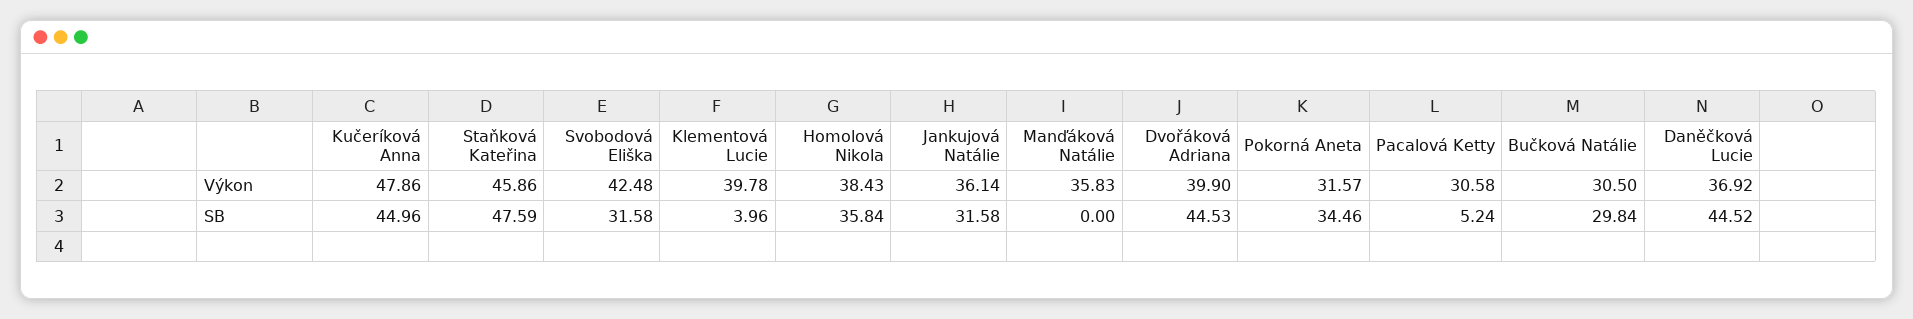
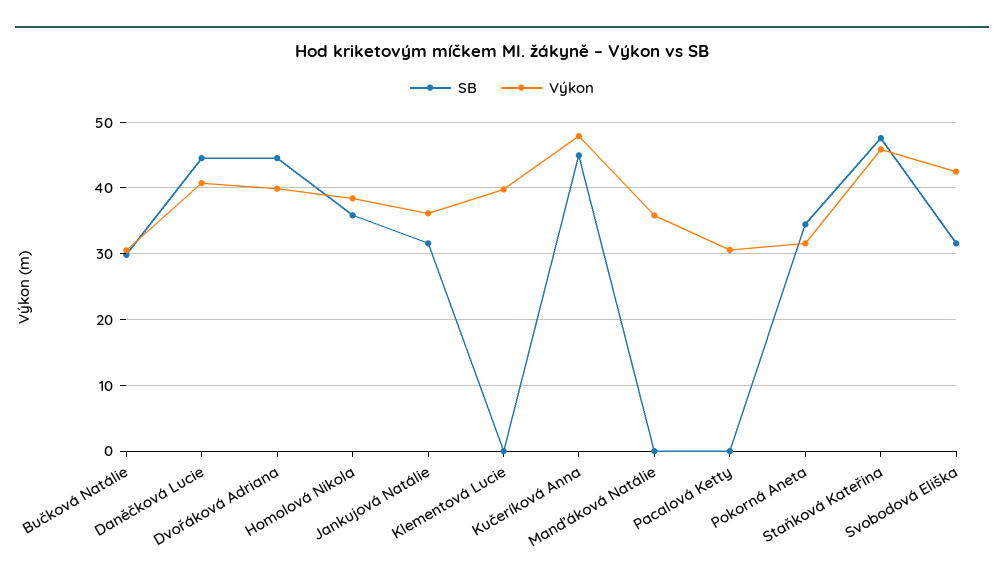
Výkon, Daněčková Lucie: 36.92 -> 41
SB, Klementová Lucie: 3.96 -> 0
SB, Pacalová Ketty: 5.24 -> 0

